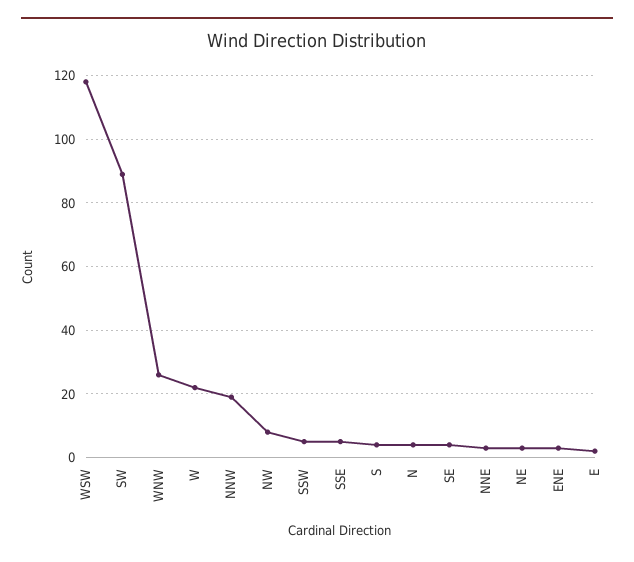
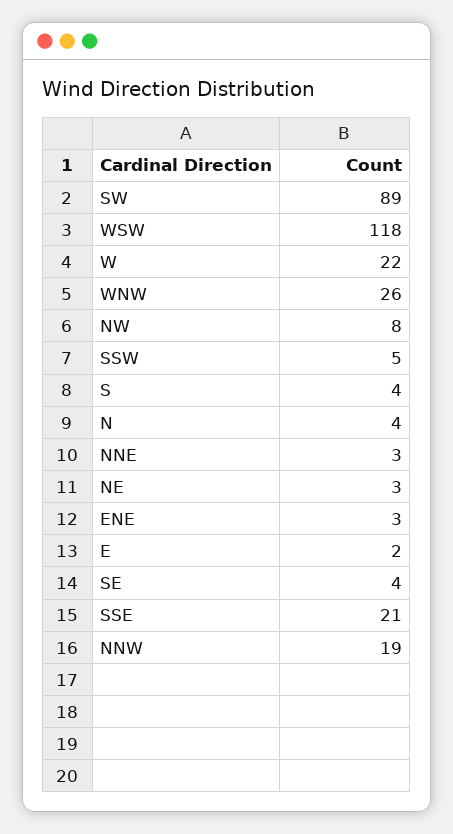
SSE: 5 -> 21

